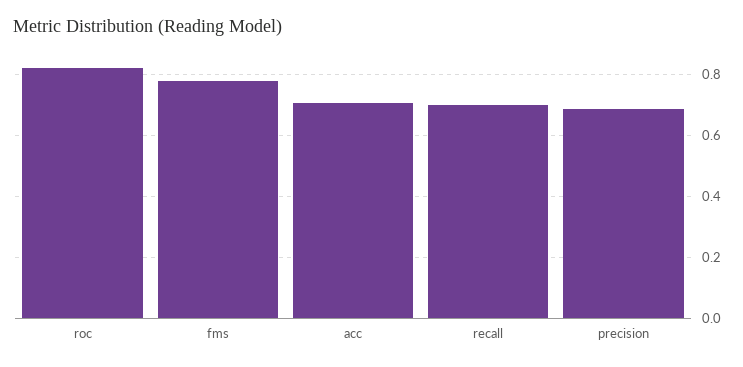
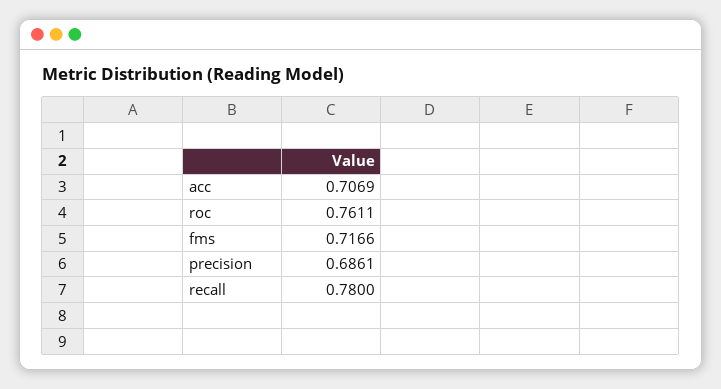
roc: 0.82 -> 0.7611
fms: 0.78 -> 0.7166
recall: 0.7 -> 0.78

